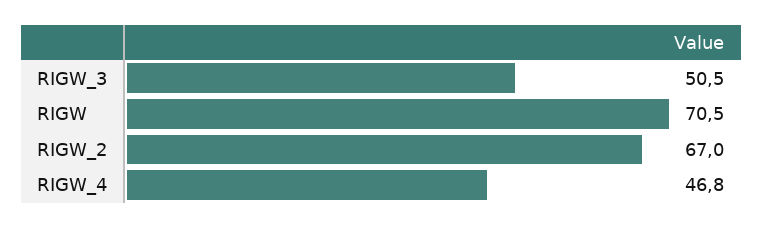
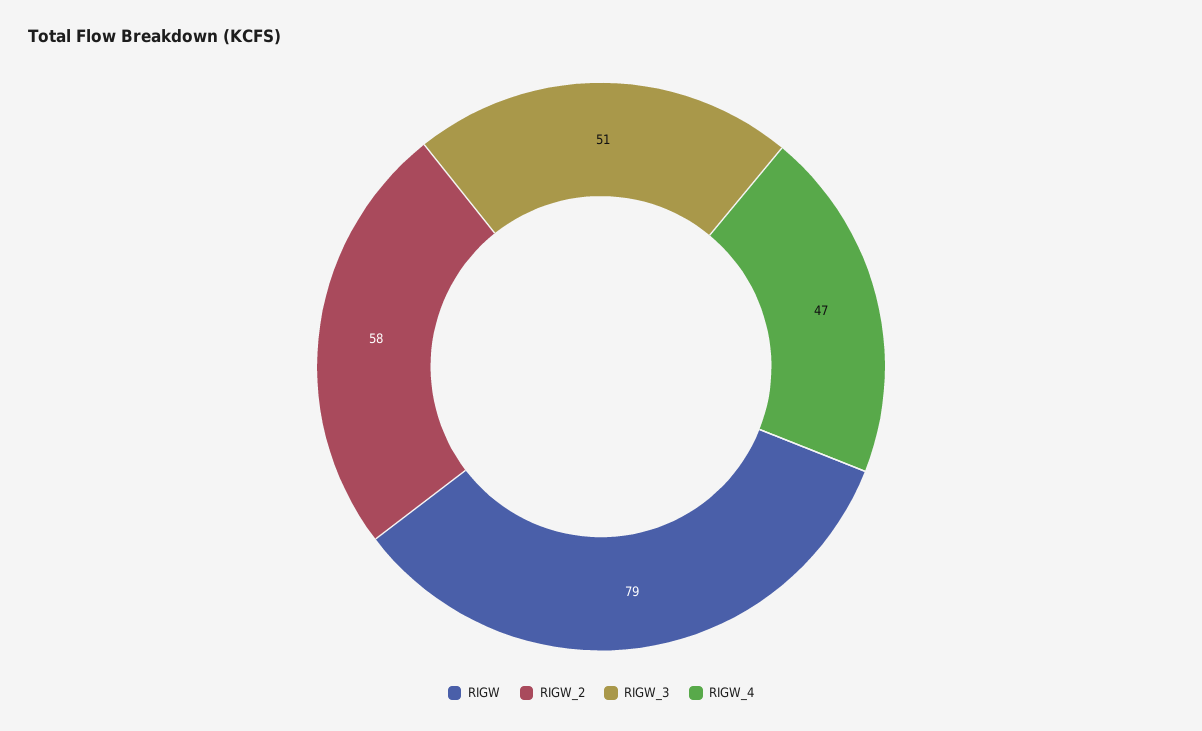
RIGW: 70.5 -> 79
RIGW_2: 67 -> 58

